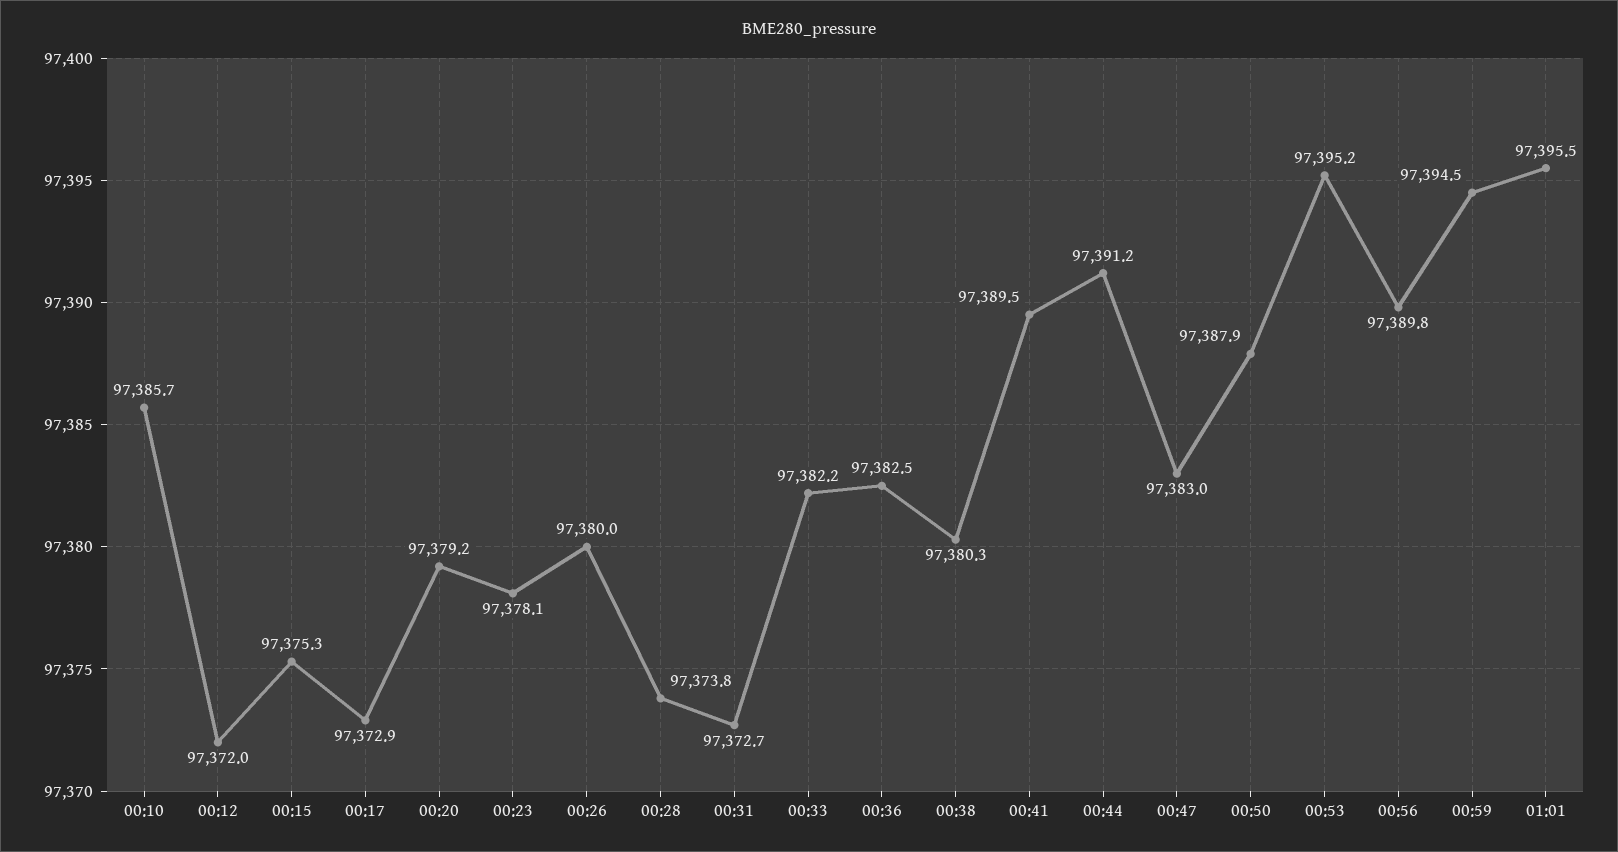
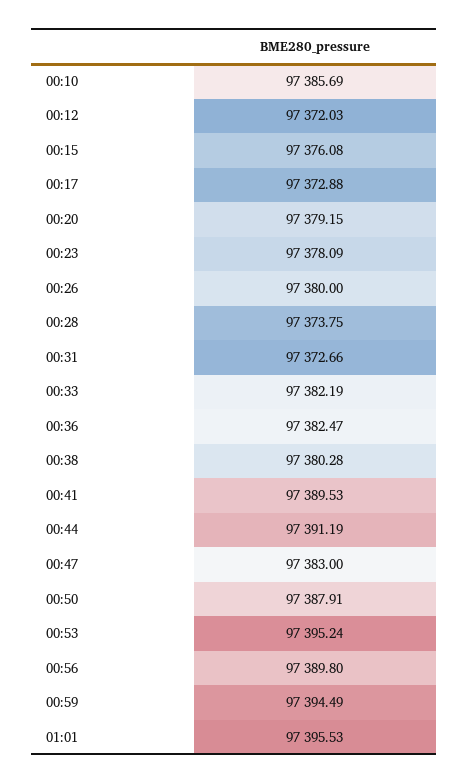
00:15: 97375.3 -> 97376.08

